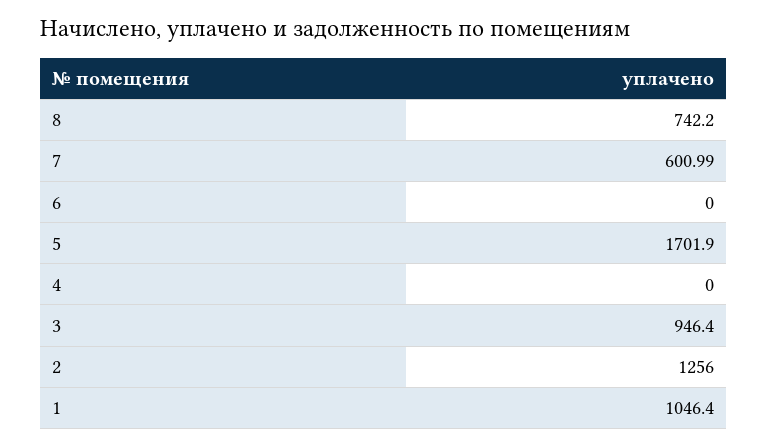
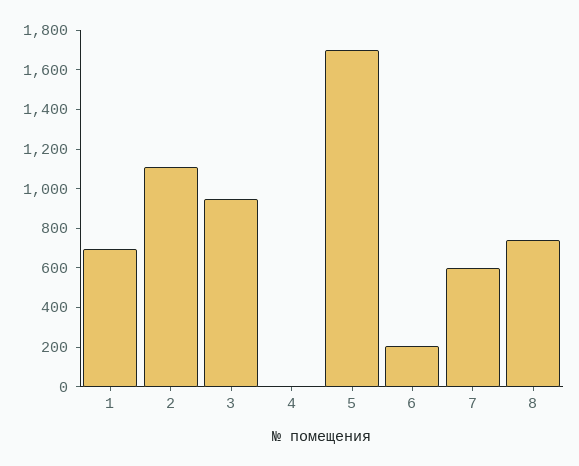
6: 0 -> 200
2: 1256 -> 1100
1: 1046.4 -> 700

